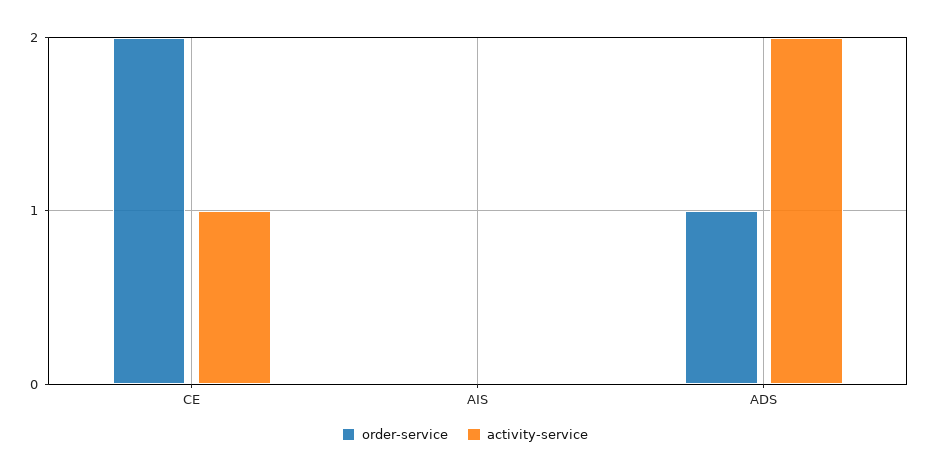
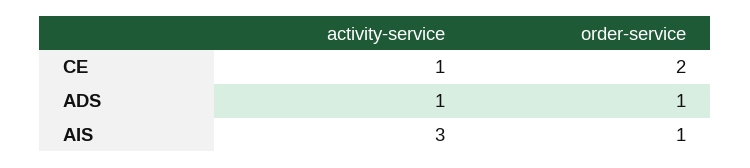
order-service, AIS: 0 -> 1
activity-service, AIS: 0 -> 3
activity-service, ADS: 2 -> 1

